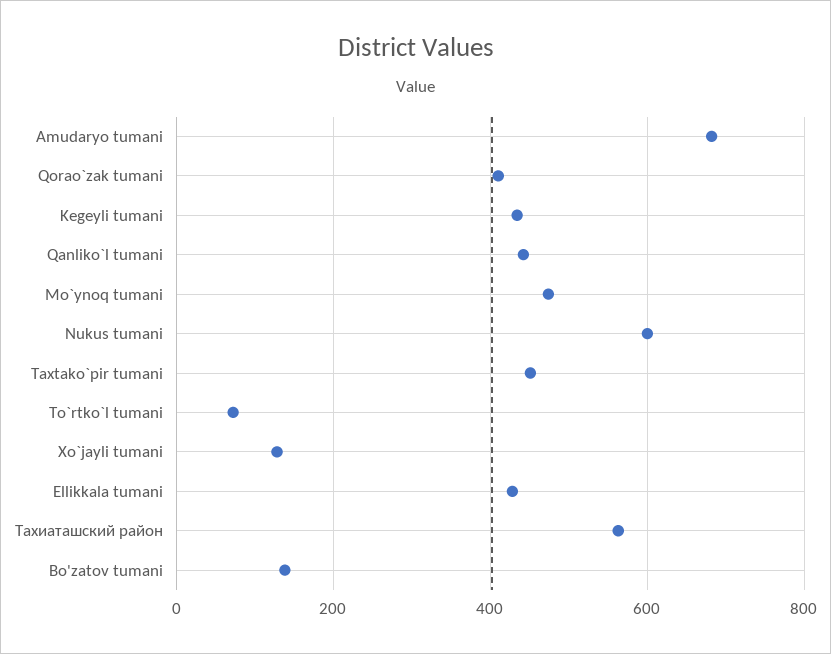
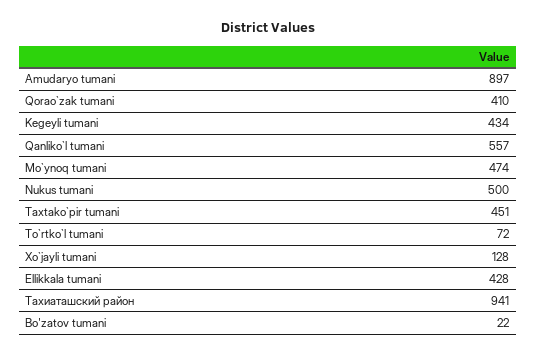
Amudaryo tumani: 680 -> 897
Qanliko`l tumani: 440 -> 557
Nukus tumani: 600 -> 500
Тахиаташский район: 560 -> 941
Bo'zatov tumani: 140 -> 22

